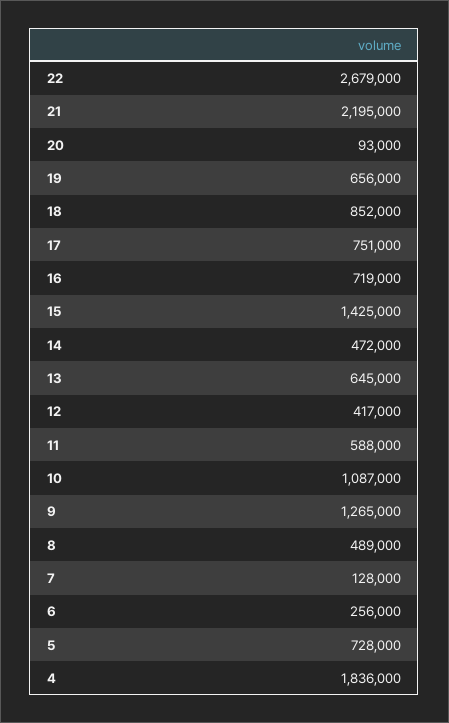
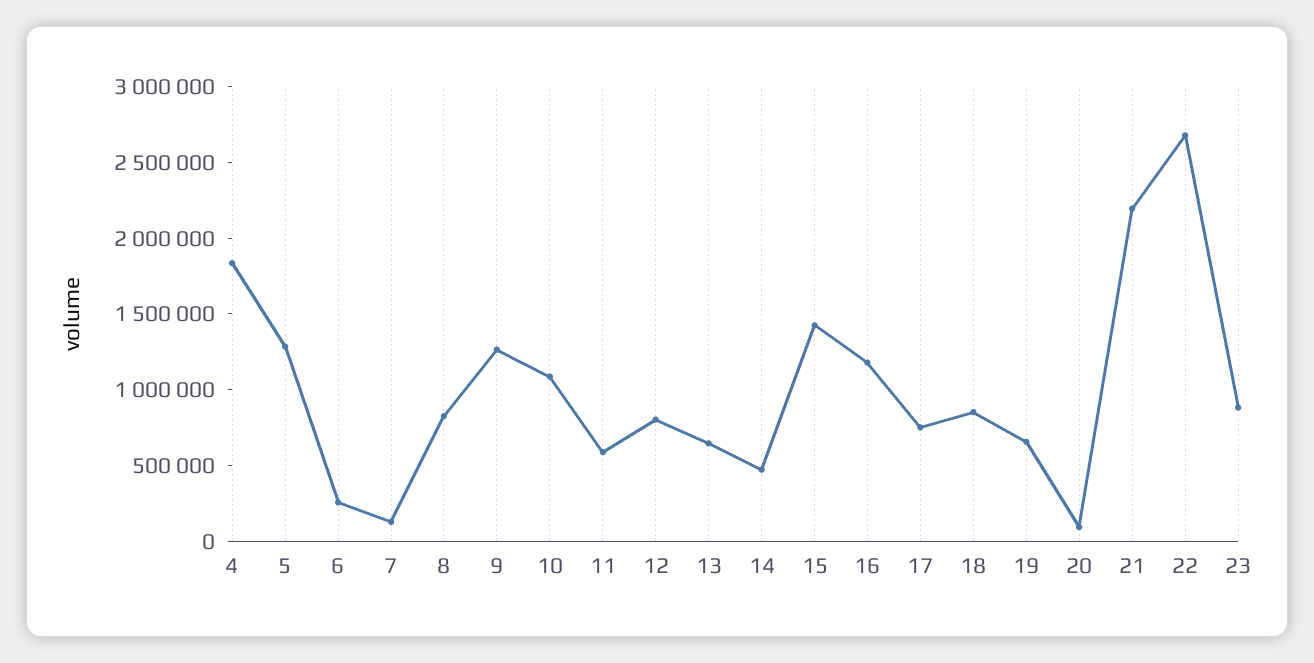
16: 719000 -> 1200000
12: 417000 -> 800000
8: 489000 -> 800000
5: 728000 -> 1300000
23: none -> 900000

